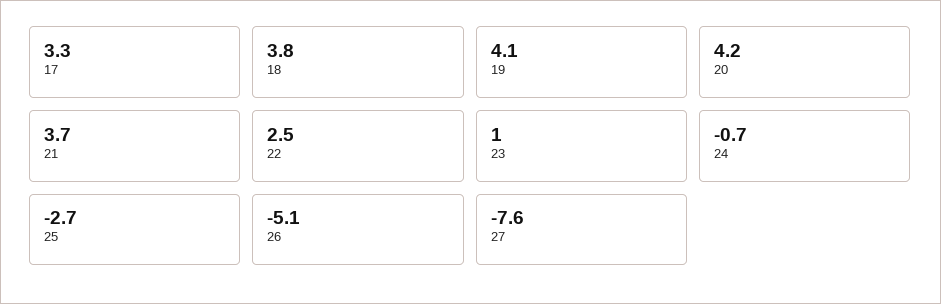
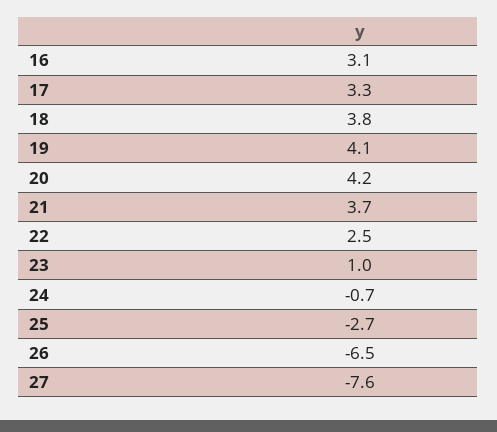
26: -5.1 -> -6.5
16: none -> 3.1

